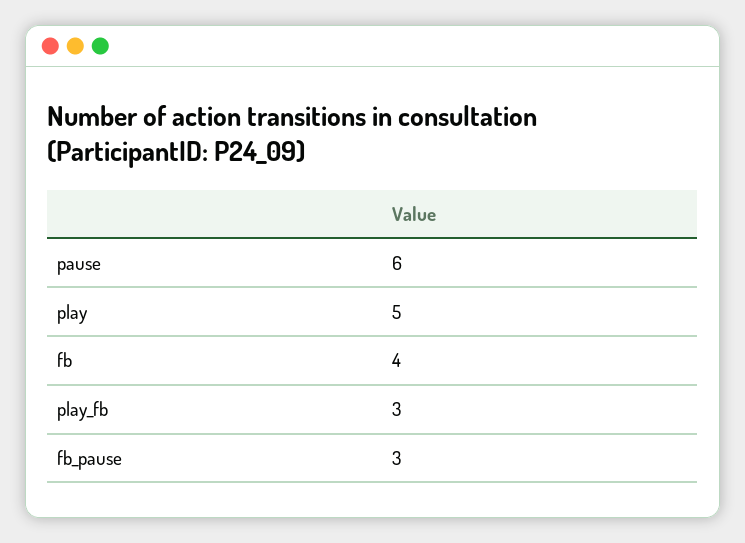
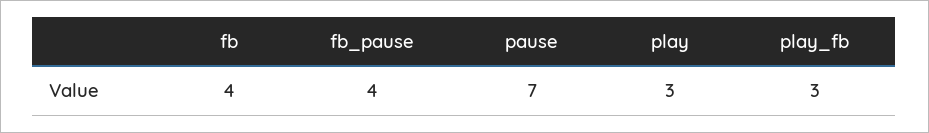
pause: 6 -> 7
play: 5 -> 3
fb_pause: 3 -> 4

